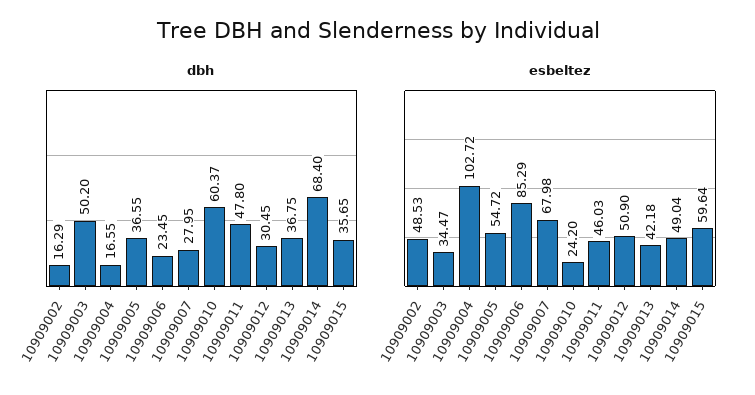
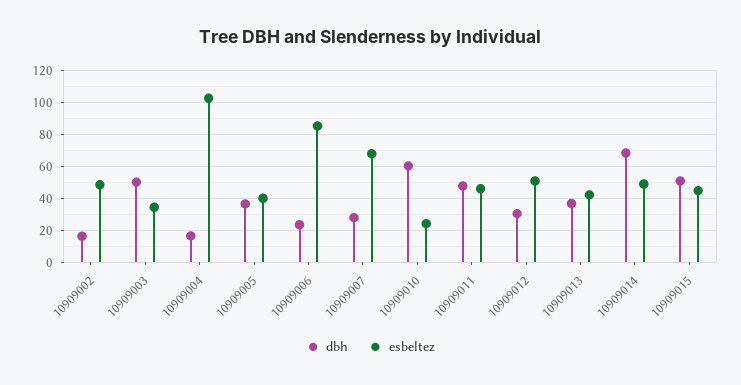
dbh, 10909015: 35.65 -> 50
esbeltez, 10909005: 54.72 -> 40
esbeltez, 10909015: 59.64 -> 45

